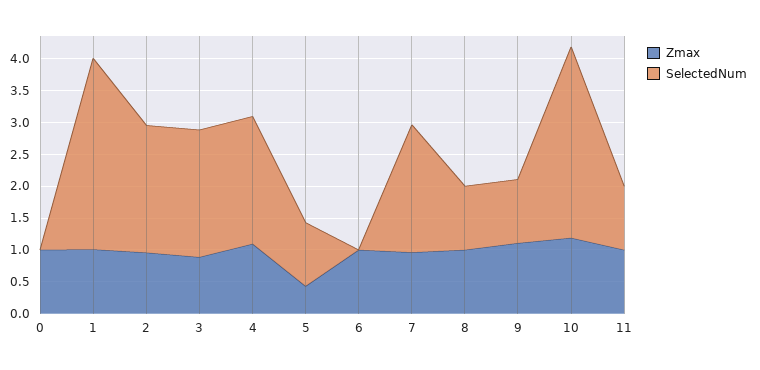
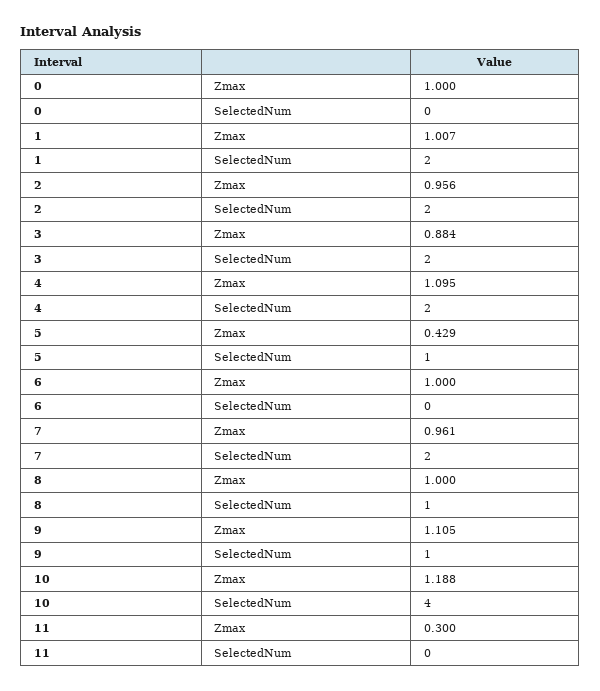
SelectedNum, 1: 3 -> 2
SelectedNum, 10: 3 -> 4
Zmax, 11: 1 -> 0.3
SelectedNum, 11: 1 -> 0

